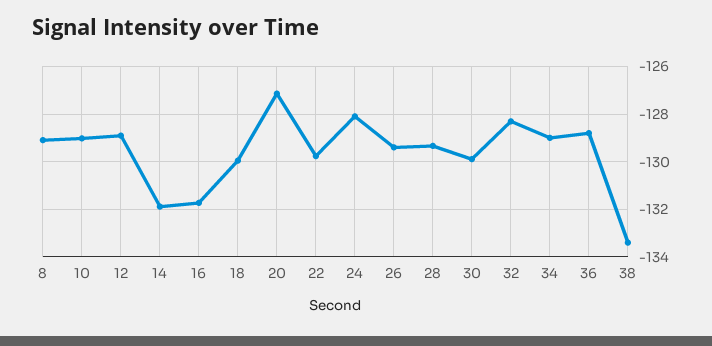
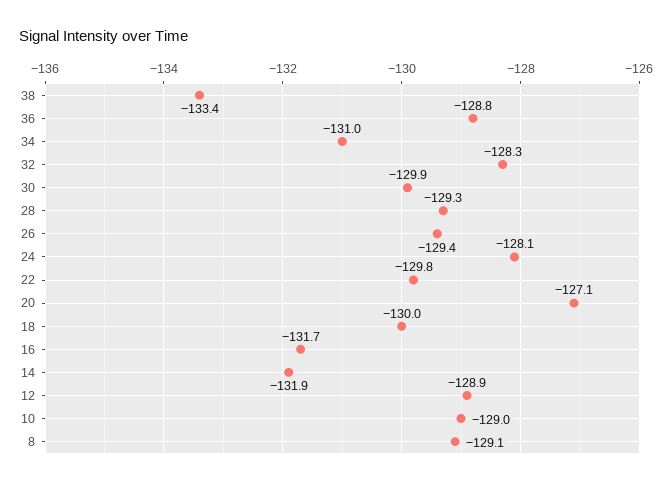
34: -129 -> -131

